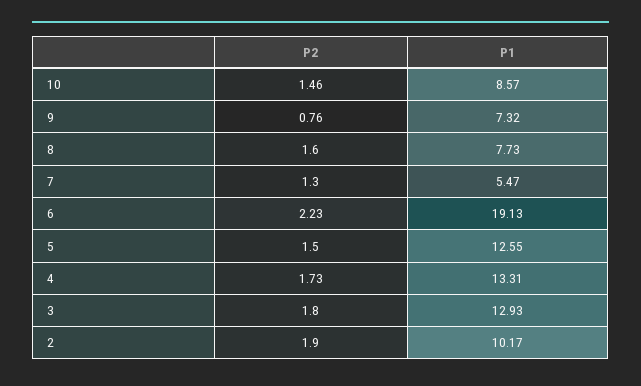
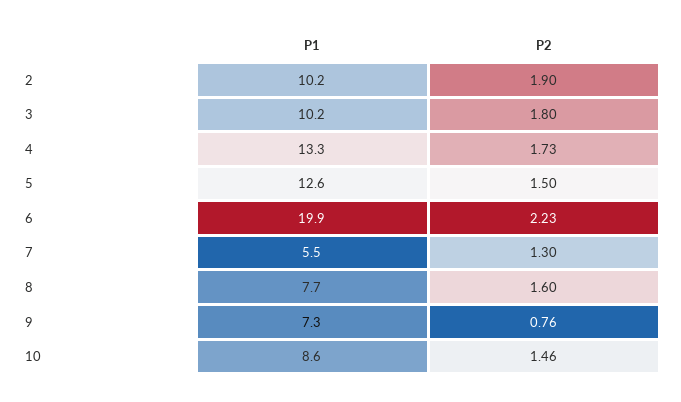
P1, 6: 19.13 -> 19.9
P1, 3: 12.93 -> 10.2

